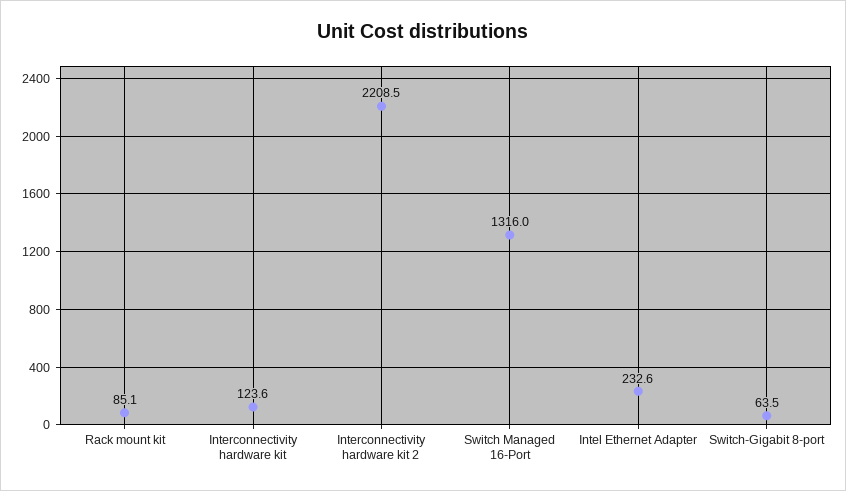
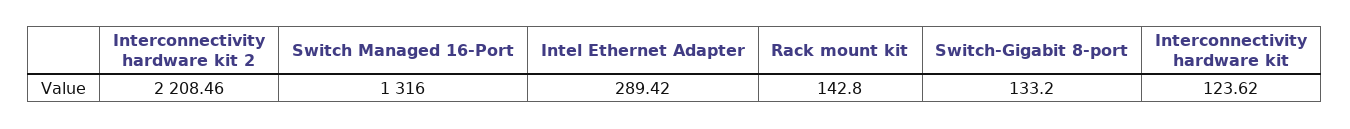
Rack mount kit: 85.1 -> 142.8
Intel Ethernet Adapter: 232.6 -> 289.42
Switch-Gigabit 8-port: 63.5 -> 133.2

